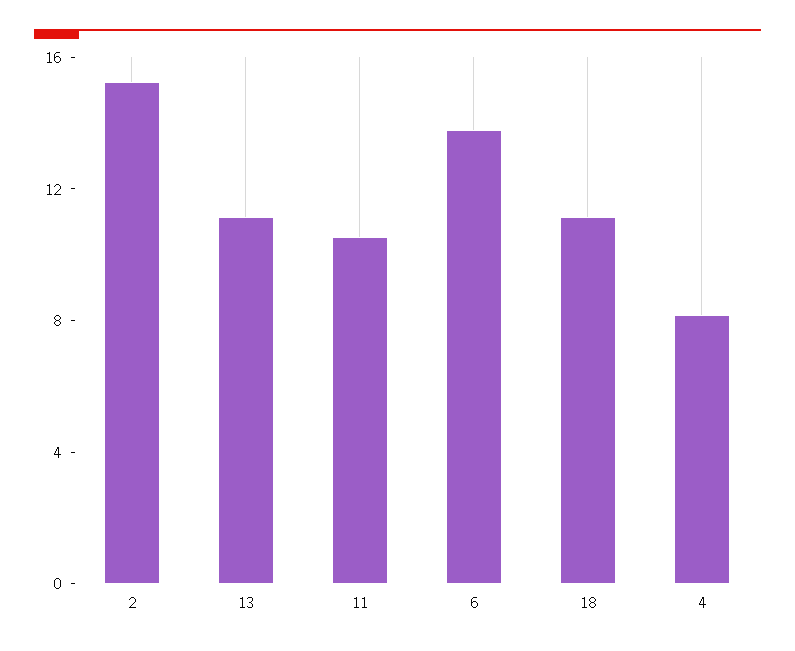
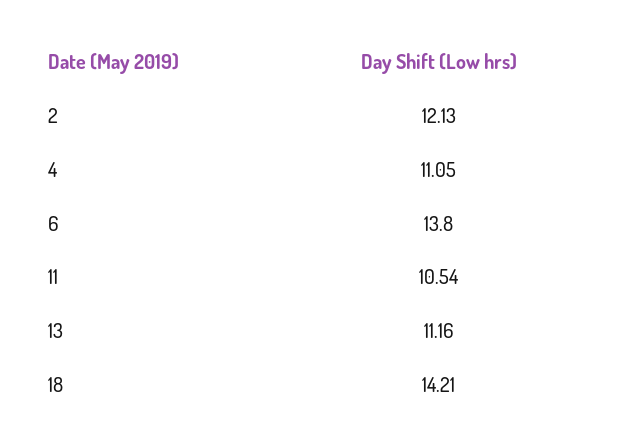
2: 15 -> 12.13
18: 11 -> 14.21
4: 8 -> 11.05

